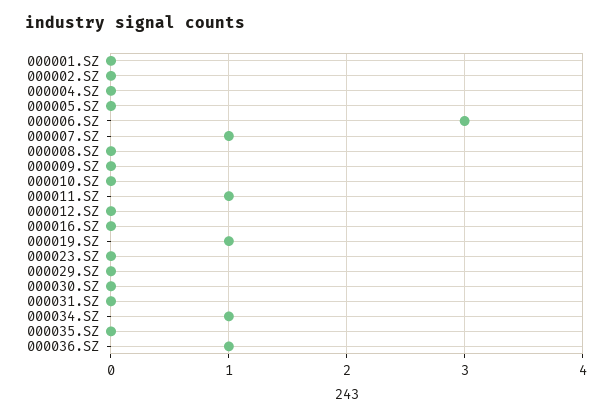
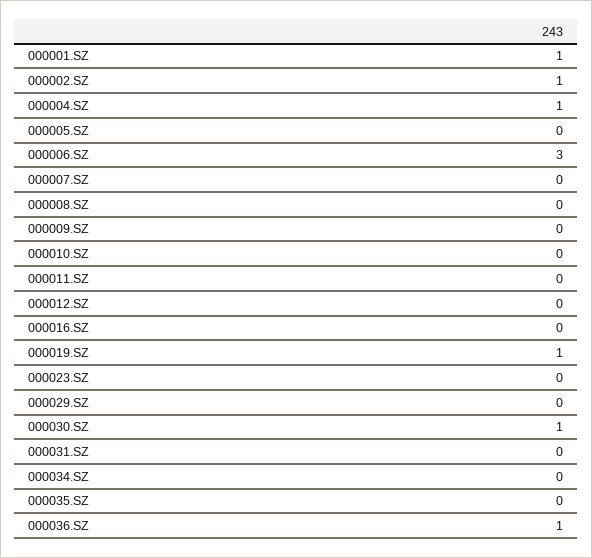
000001.SZ: 0 -> 1
000002.SZ: 0 -> 1
000004.SZ: 0 -> 1
000007.SZ: 1 -> 0
000011.SZ: 1 -> 0
000030.SZ: 0 -> 1
000034.SZ: 1 -> 0

